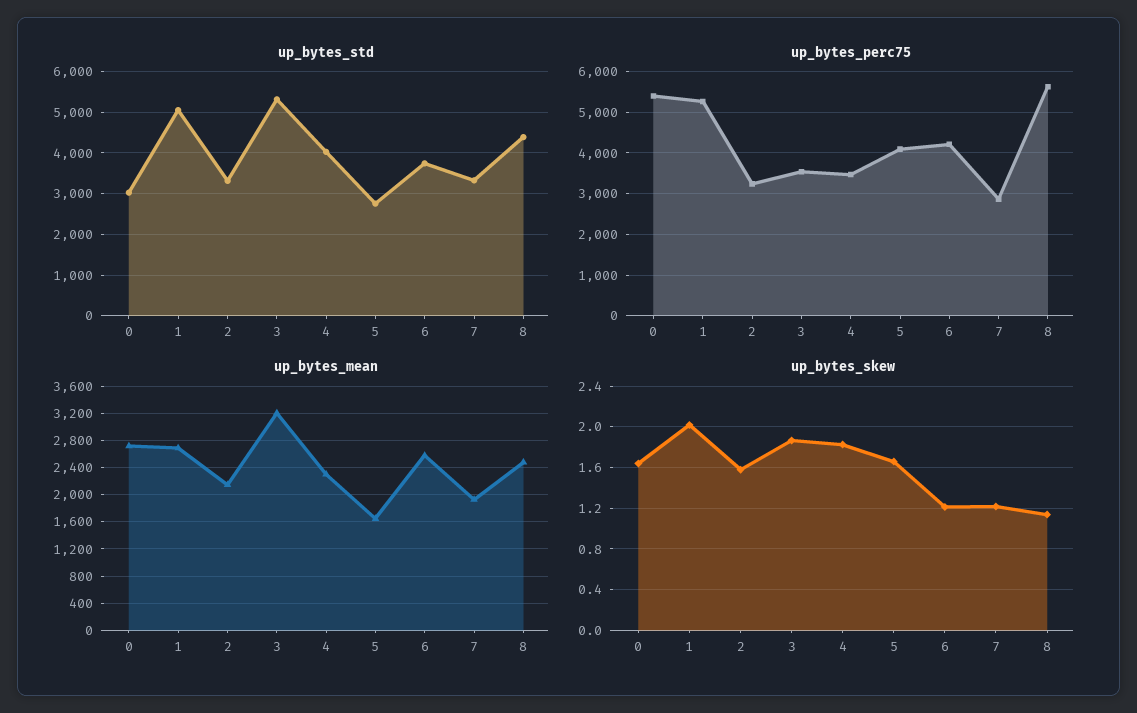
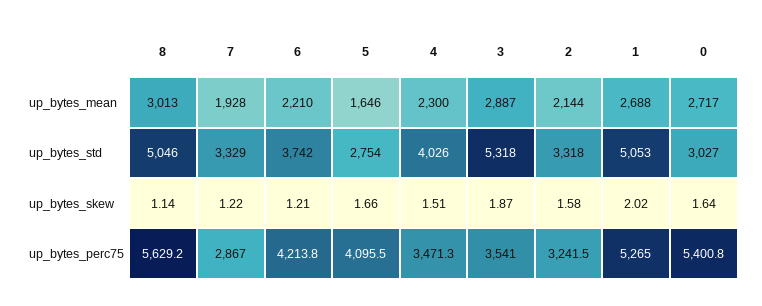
up_bytes_std, 8: 4400 -> 5046
up_bytes_mean, 3: 3200 -> 2887
up_bytes_mean, 6: 2600 -> 2210
up_bytes_mean, 8: 2500 -> 3013
up_bytes_skew, 4: 1.8 -> 1.51

